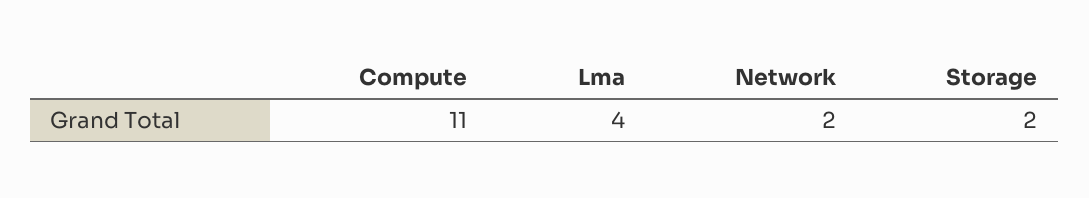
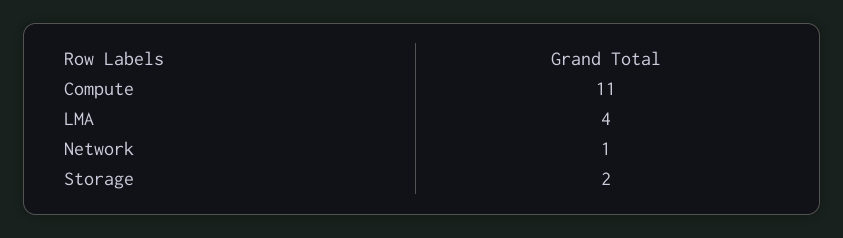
Network: 2 -> 1

